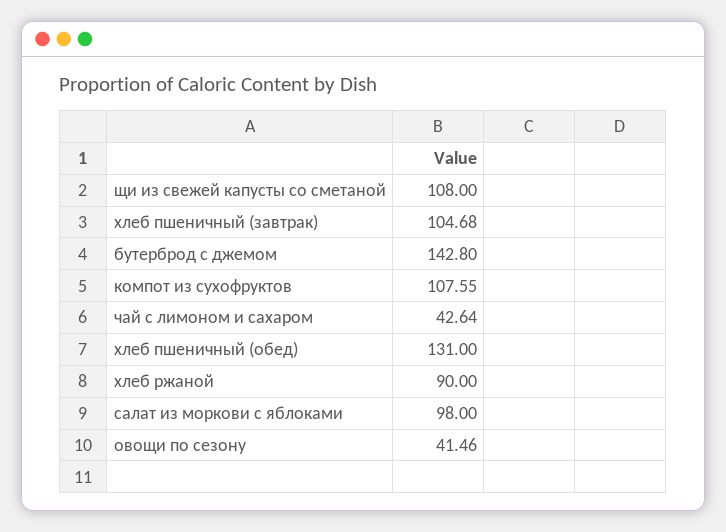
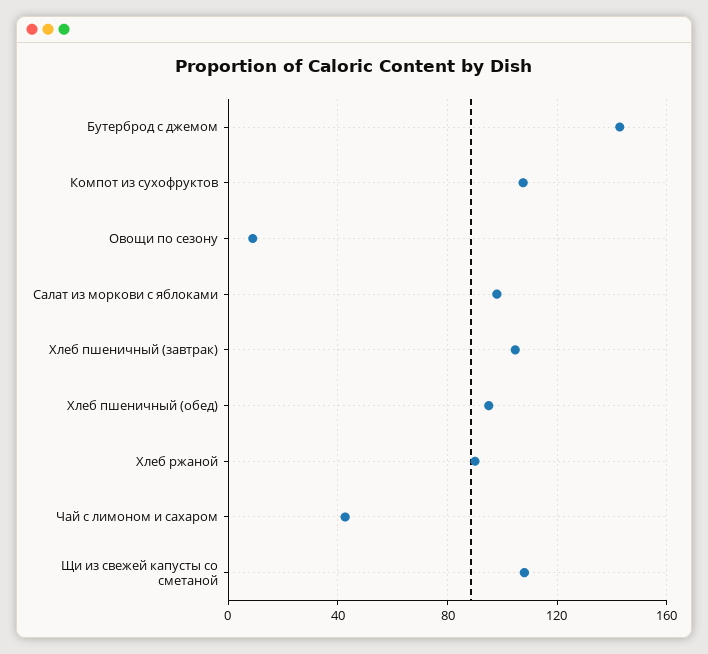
хлеб пшеничный (обед): 131 -> 95
овощи по сезону: 41.46 -> 10

